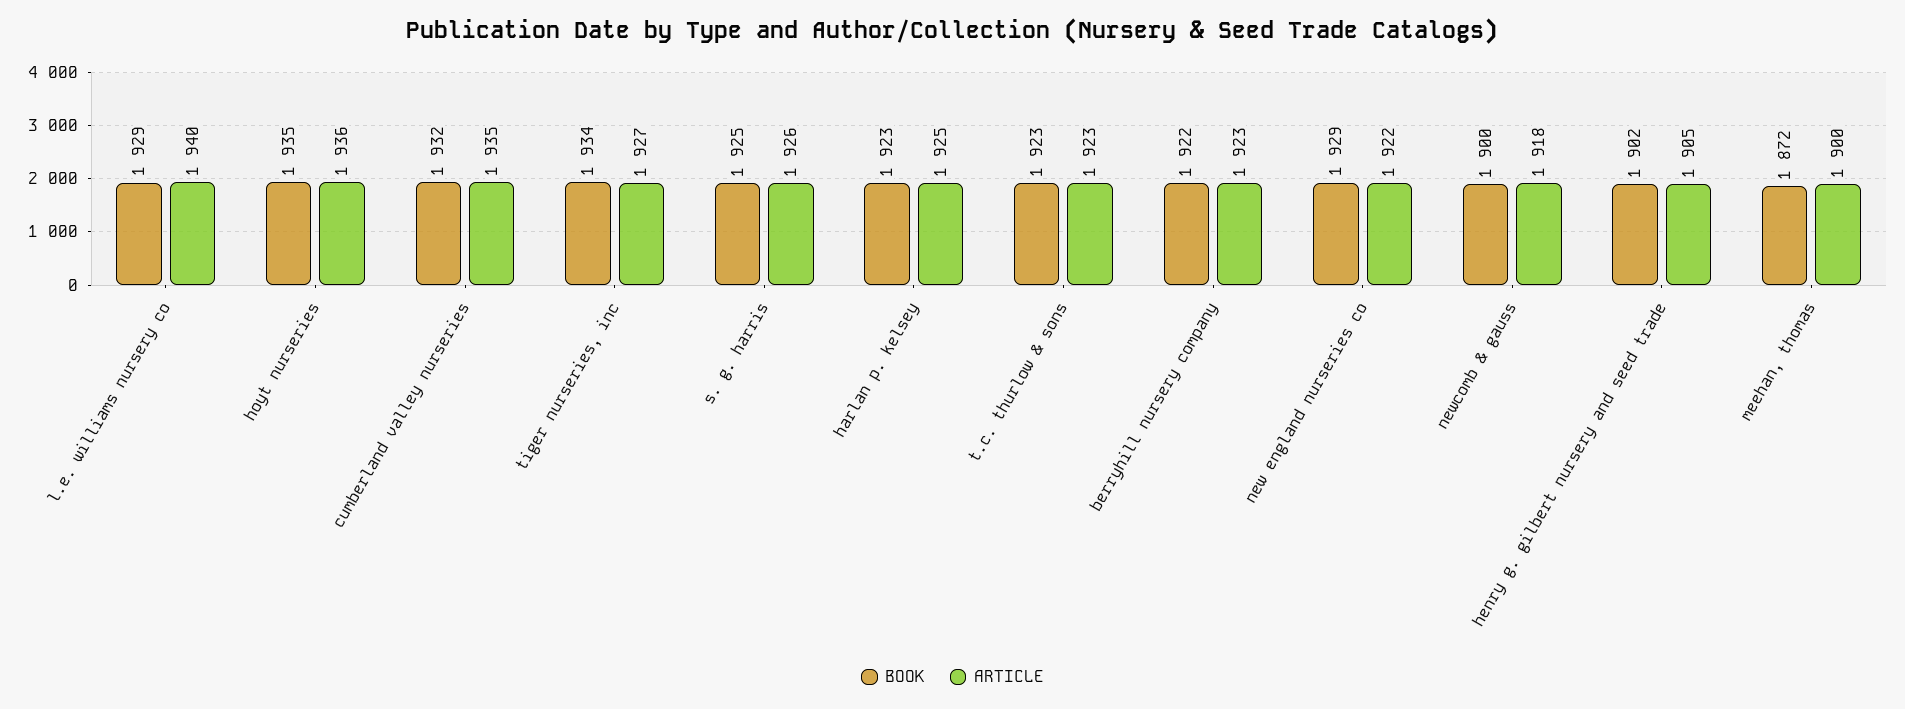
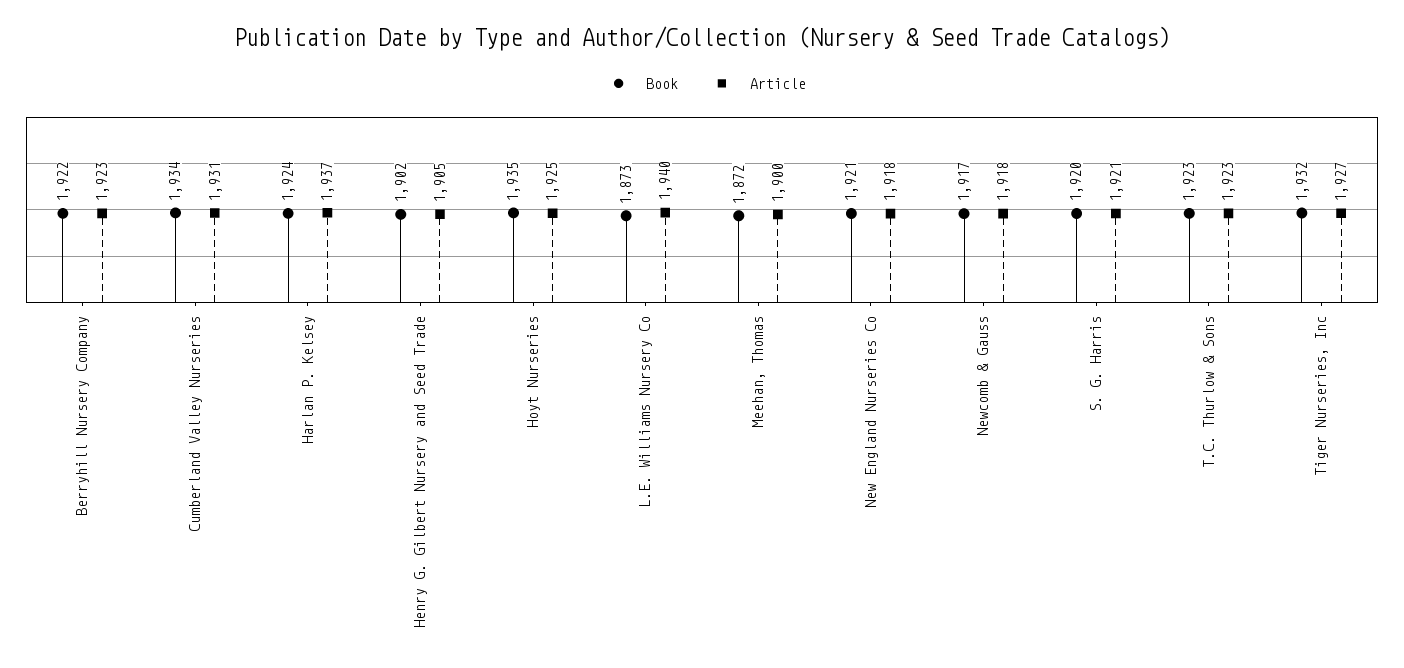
BOOK, l.e. williams nursery co: 1929 -> 1873
ARTICLE, hoyt nurseries: 1936 -> 1925
BOOK, cumberland valley nurseries: 1932 -> 1934
ARTICLE, cumberland valley nurseries: 1935 -> 1931
BOOK, tiger nurseries, inc: 1934 -> 1932
BOOK, s. g. harris: 1925 -> 1920
ARTICLE, s. g. harris: 1926 -> 1921
BOOK, harlan p. kelsey: 1923 -> 1924
ARTICLE, harlan p. kelsey: 1925 -> 1937
BOOK, new england nurseries co: 1929 -> 1921
ARTICLE, new england nurseries co: 1922 -> 1918
BOOK, newcomb & gauss: 1900 -> 1917

